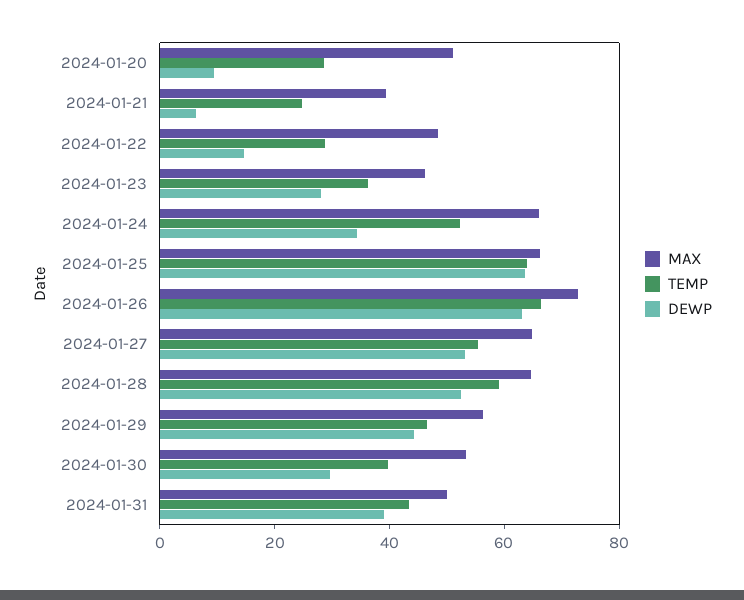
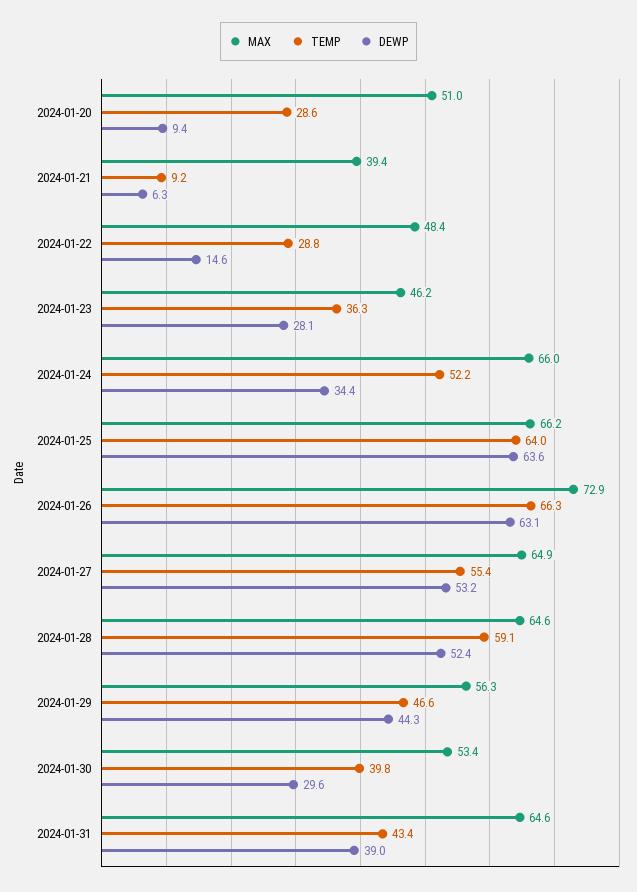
TEMP, 2024-01-21: 25 -> 9.2
MAX, 2024-01-31: 50 -> 64.6

